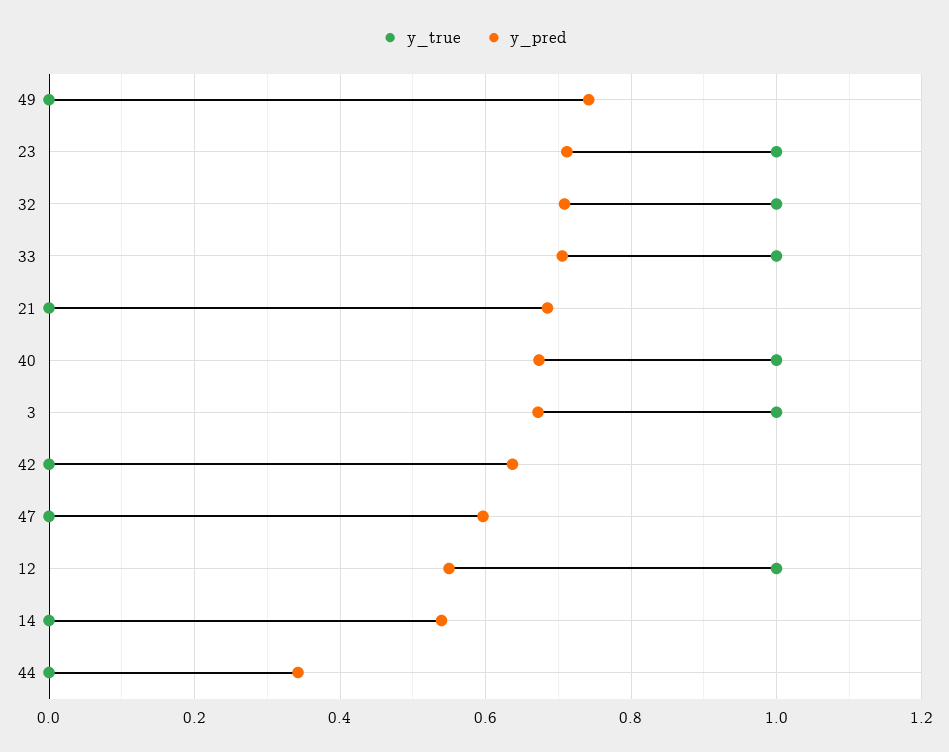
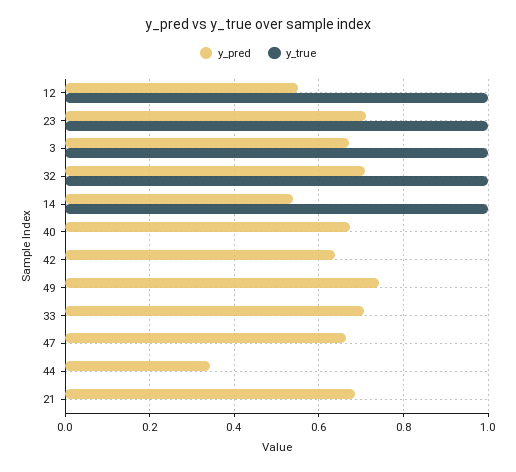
y_true, 33: 1 -> 0
y_true, 40: 1 -> 0
y_pred, 47: 0.6 -> 0.66
y_true, 14: 0 -> 1

